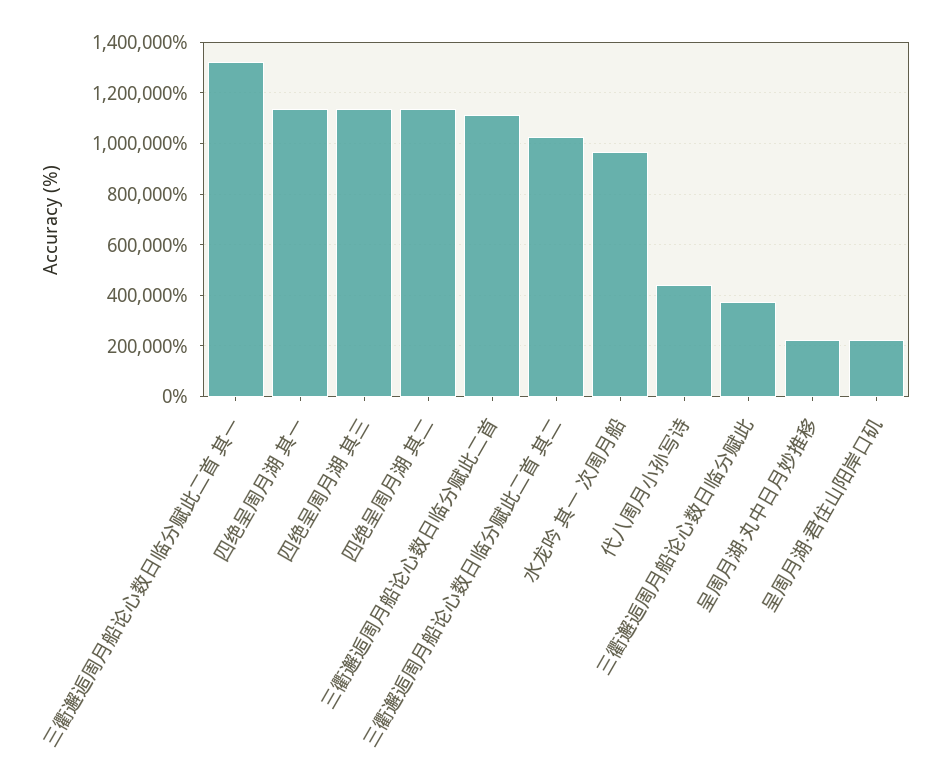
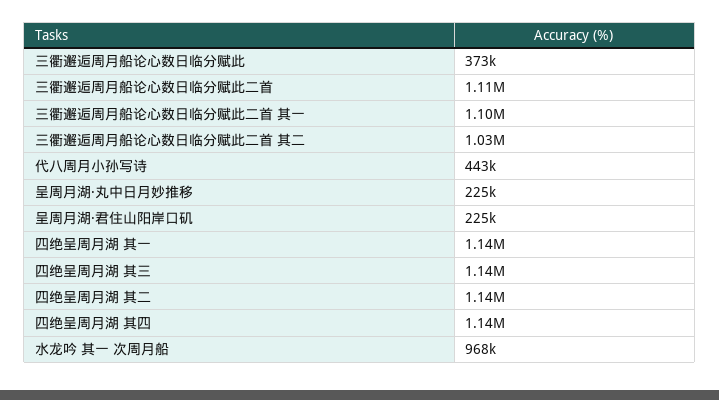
三衢邂逅周月船论心数日临分赋此二首 其一: 1325000 -> 1100000
四绝呈周月湖 其四: none -> 1140000

